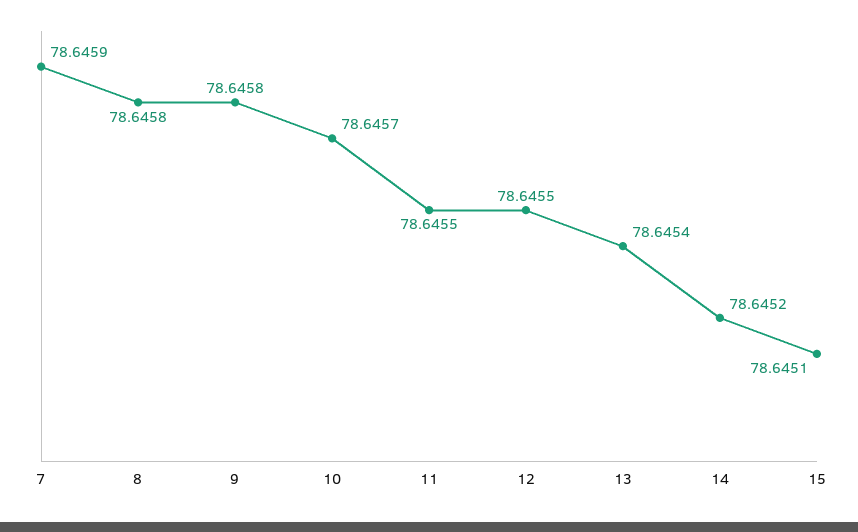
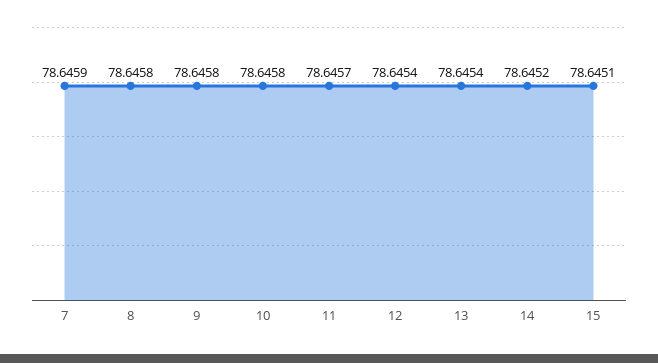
10: 78.6457 -> 78.6458
11: 78.6455 -> 78.6457
12: 78.6455 -> 78.6454

